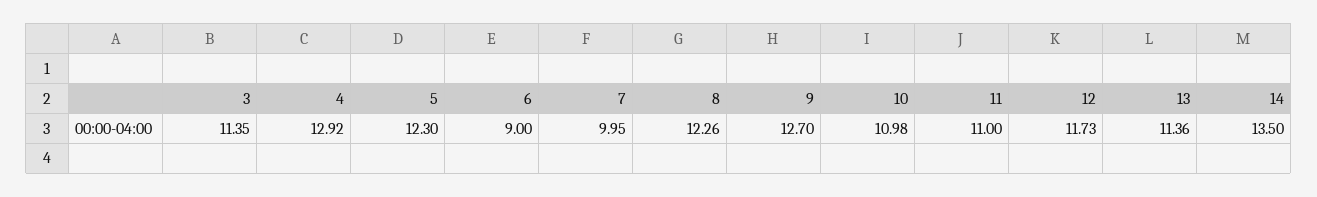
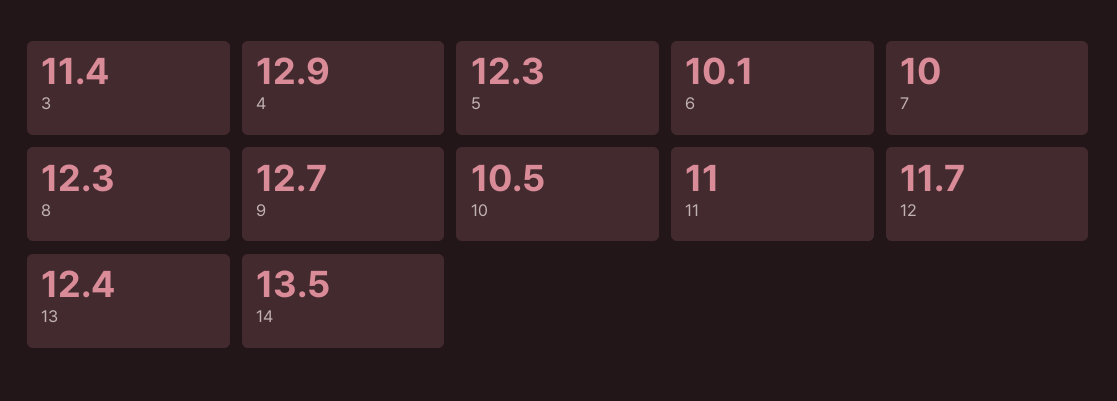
6: 9 -> 10.1
10: 10.98 -> 10.5
13: 11.36 -> 12.4

